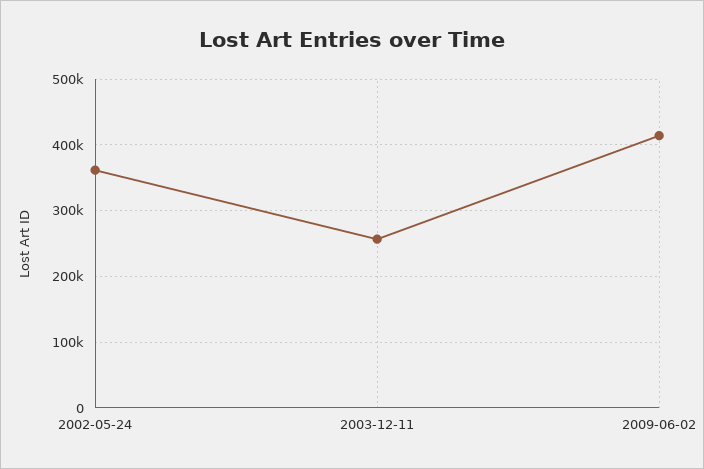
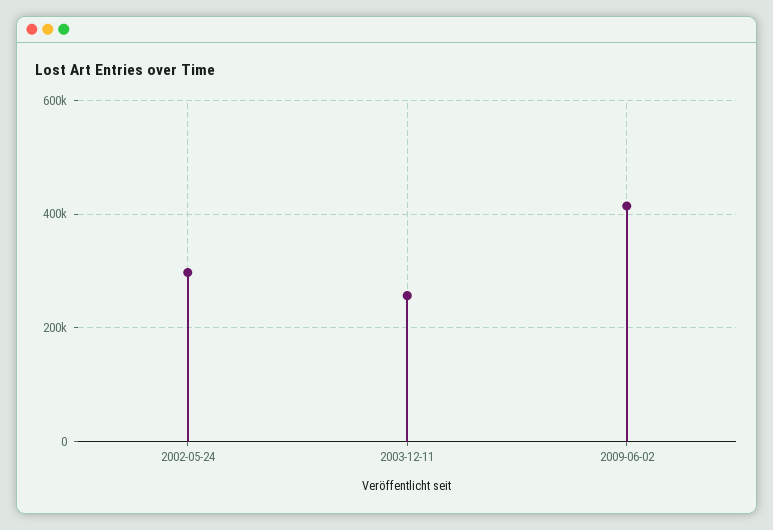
2002-05-24: 360000 -> 300000

